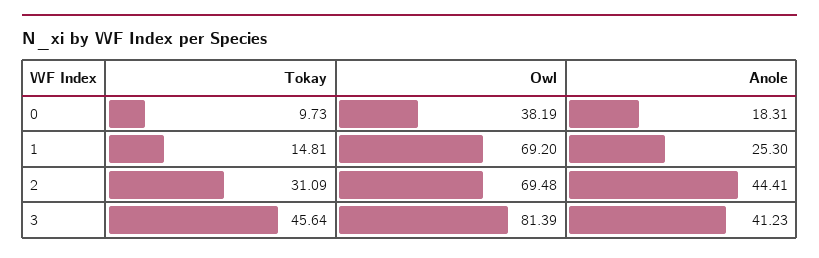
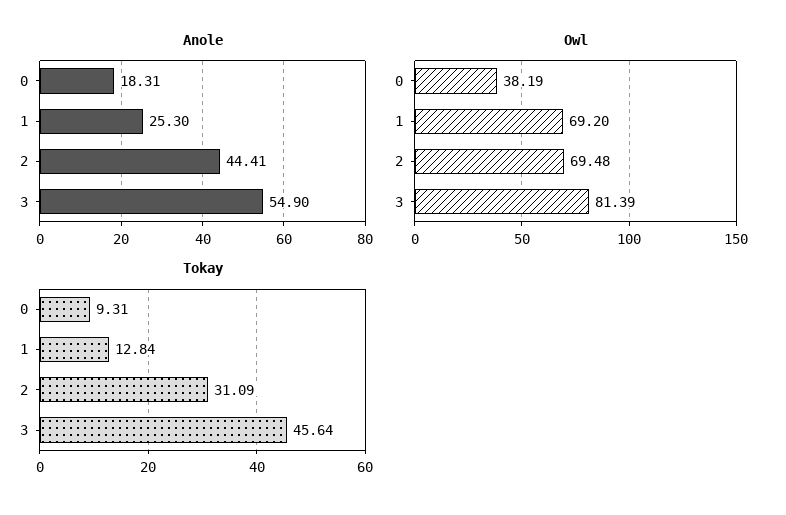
Tokay, 0: 9.73 -> 9.31
Tokay, 1: 14.81 -> 12.84
Anole, 3: 41.23 -> 54.9

